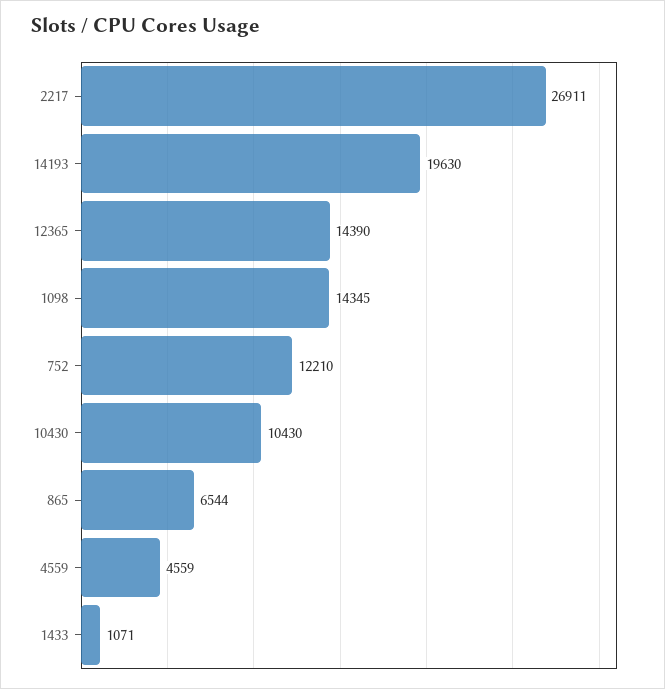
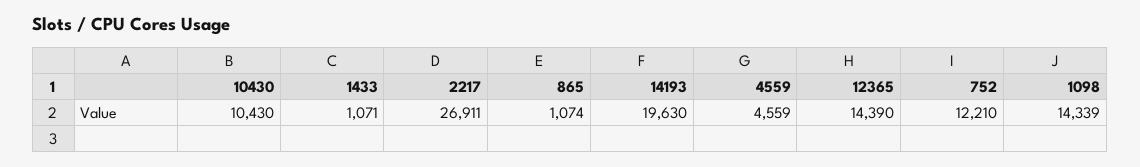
1098: 14345 -> 14339
865: 6544 -> 1074

